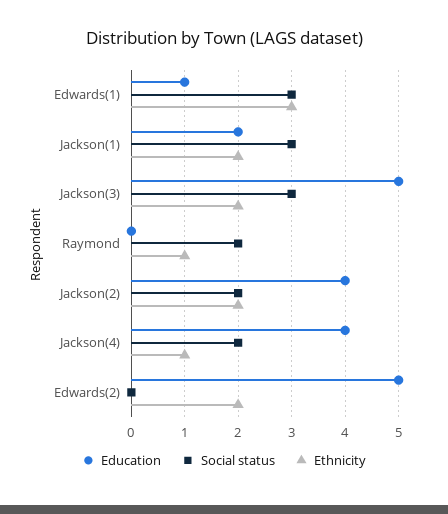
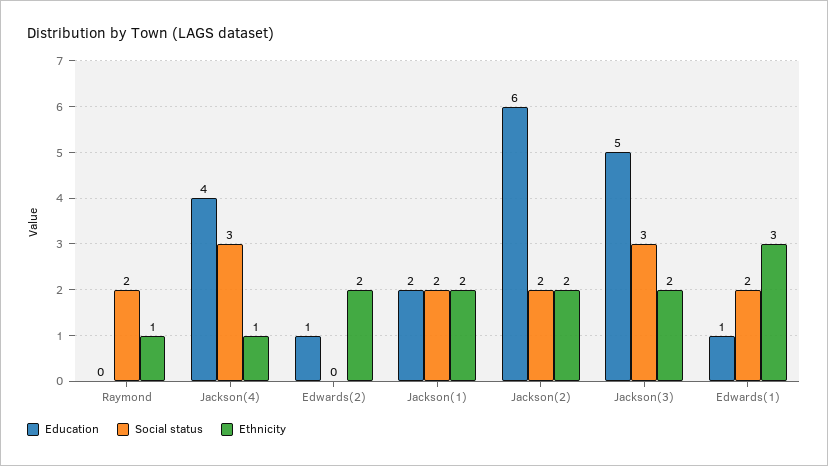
Social status, Edwards(1): 3 -> 2
Social status, Jackson(1): 3 -> 2
Education, Jackson(2): 4 -> 6
Social status, Jackson(4): 2 -> 3
Education, Edwards(2): 5 -> 1

